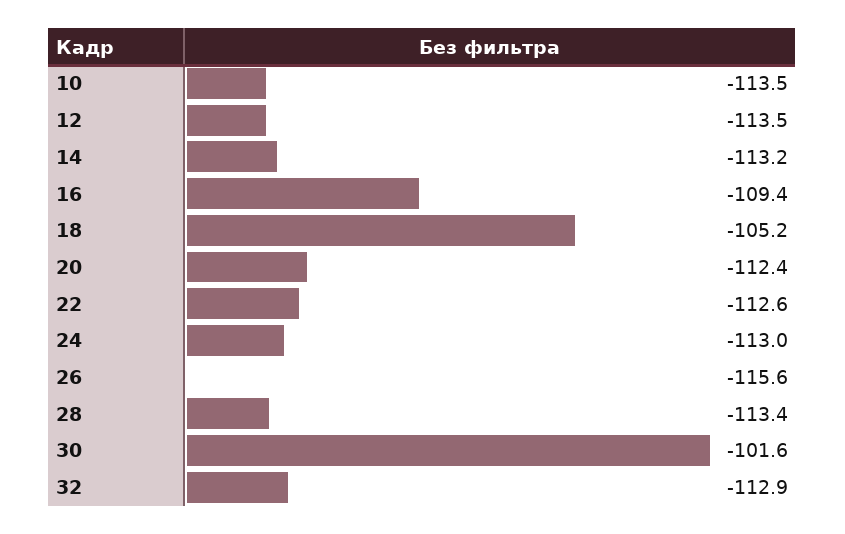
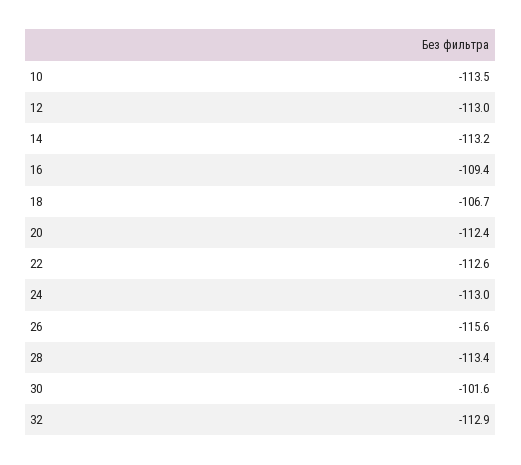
12: -113.5 -> -113
18: -105.2 -> -106.7

